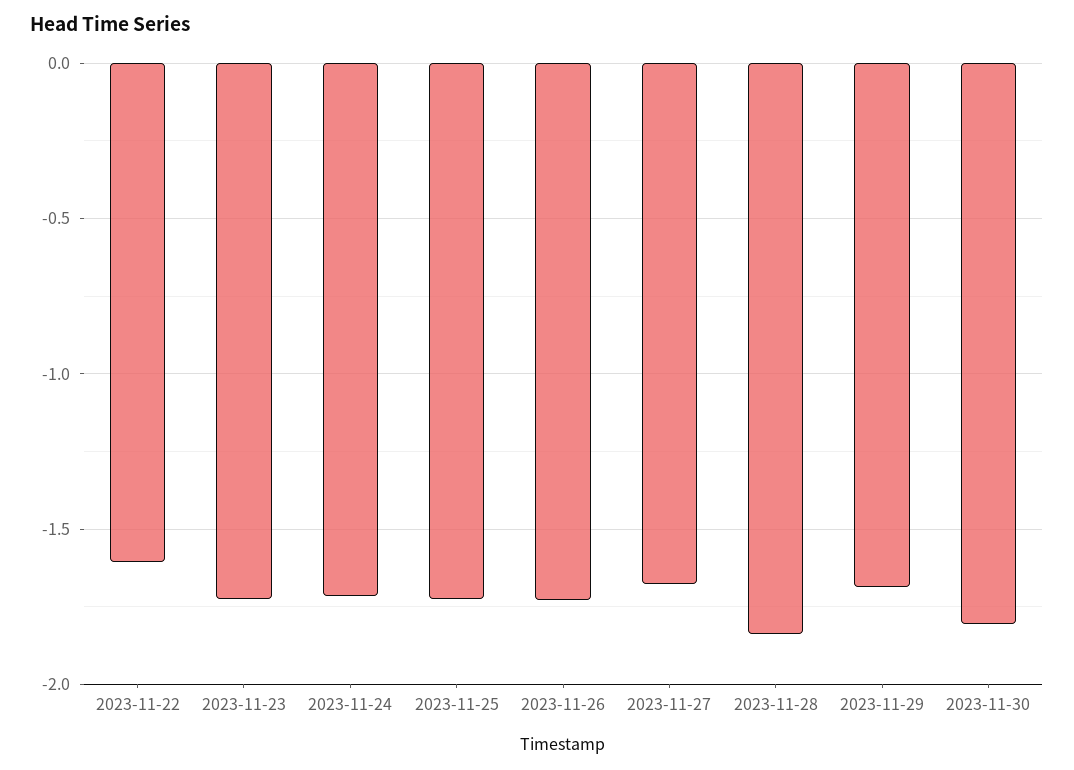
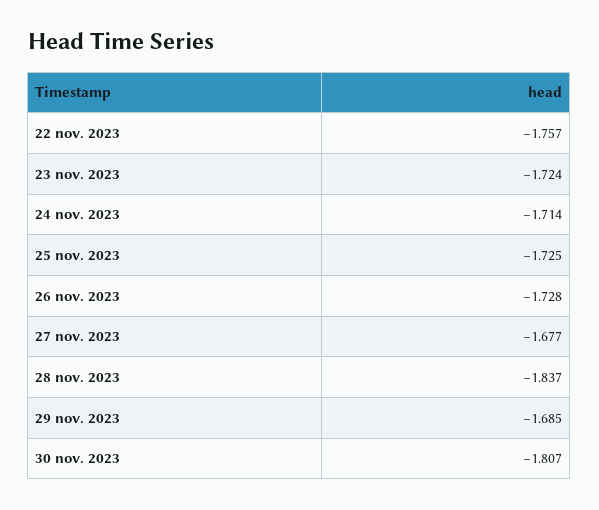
2023-11-22: -1.6 -> -1.757

